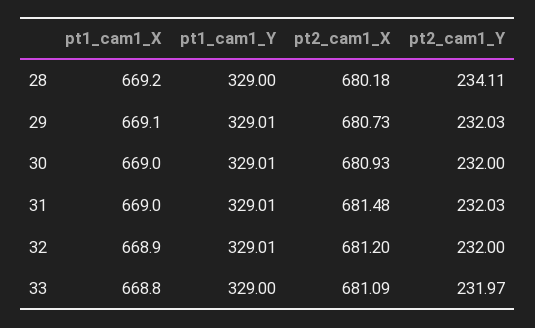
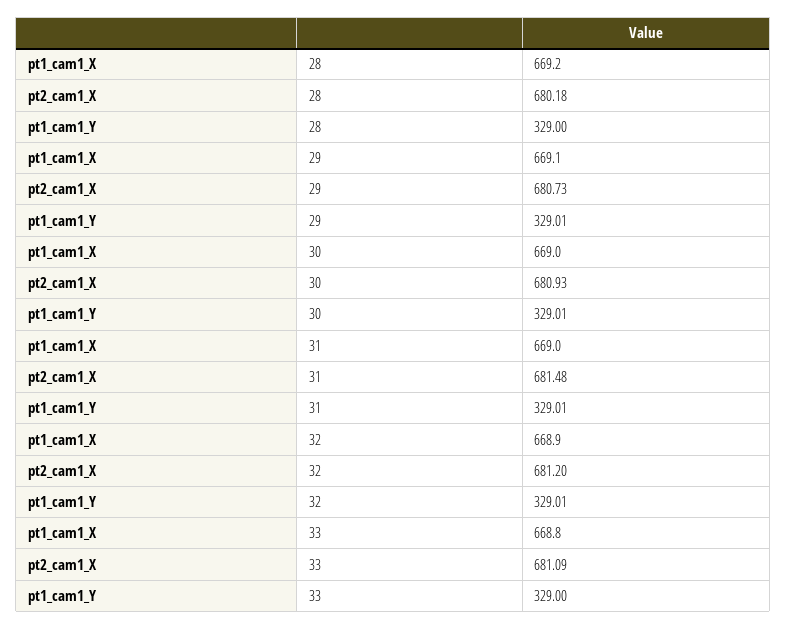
pt2_cam1_Y, 28: 234.11 -> none
pt2_cam1_Y, 29: 232.03 -> none
pt2_cam1_Y, 30: 232 -> none
pt2_cam1_Y, 31: 232.03 -> none
pt2_cam1_Y, 32: 232 -> none
pt2_cam1_Y, 33: 231.97 -> none

